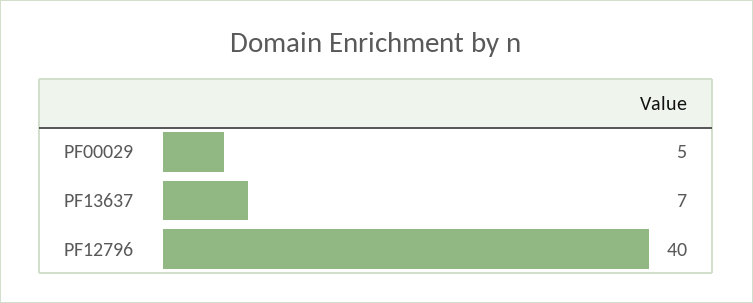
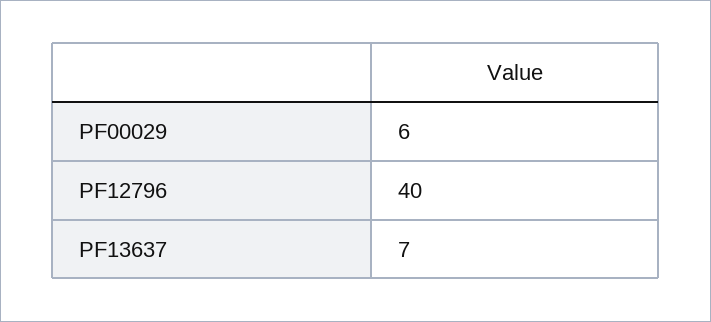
PF00029: 5 -> 6

